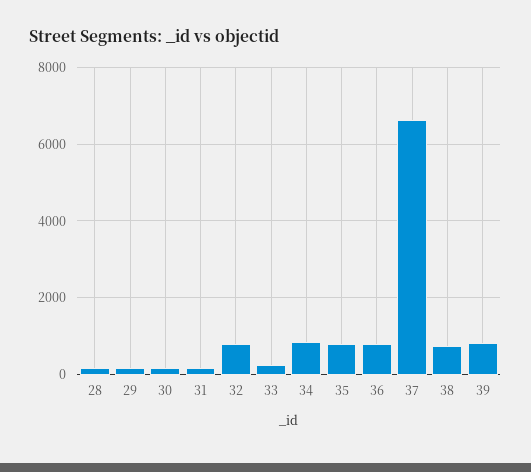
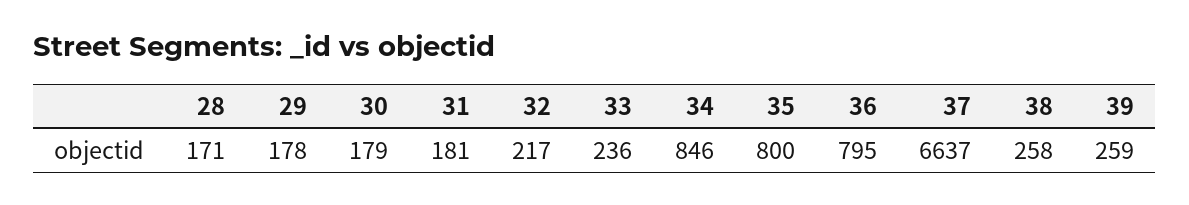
32: 800 -> 217
38: 800 -> 258
39: 800 -> 259

